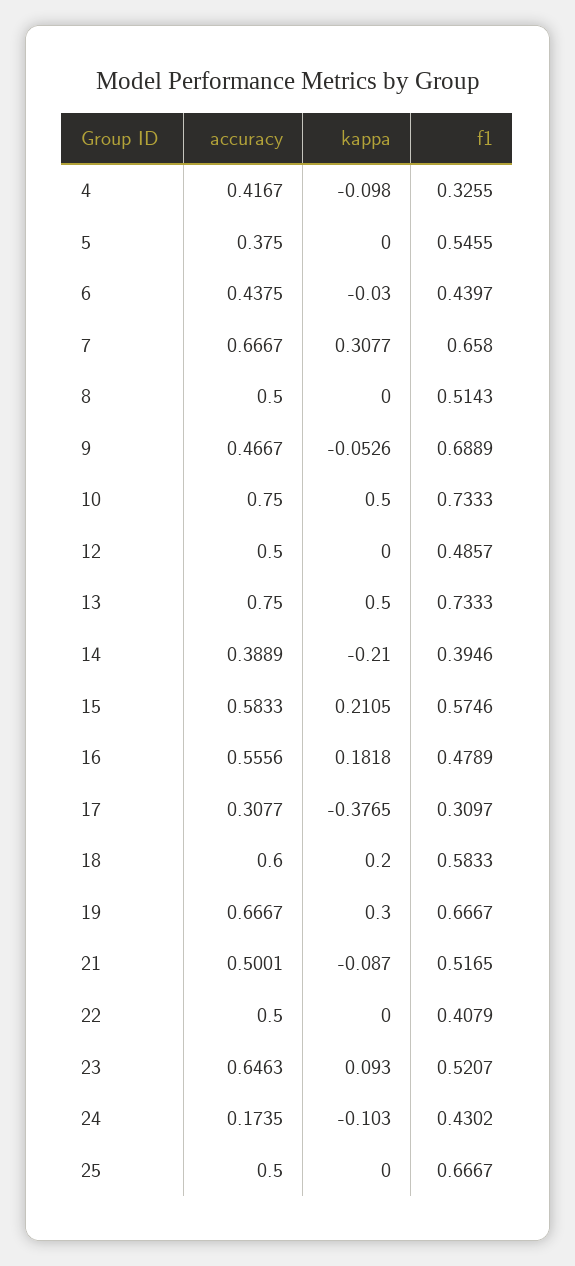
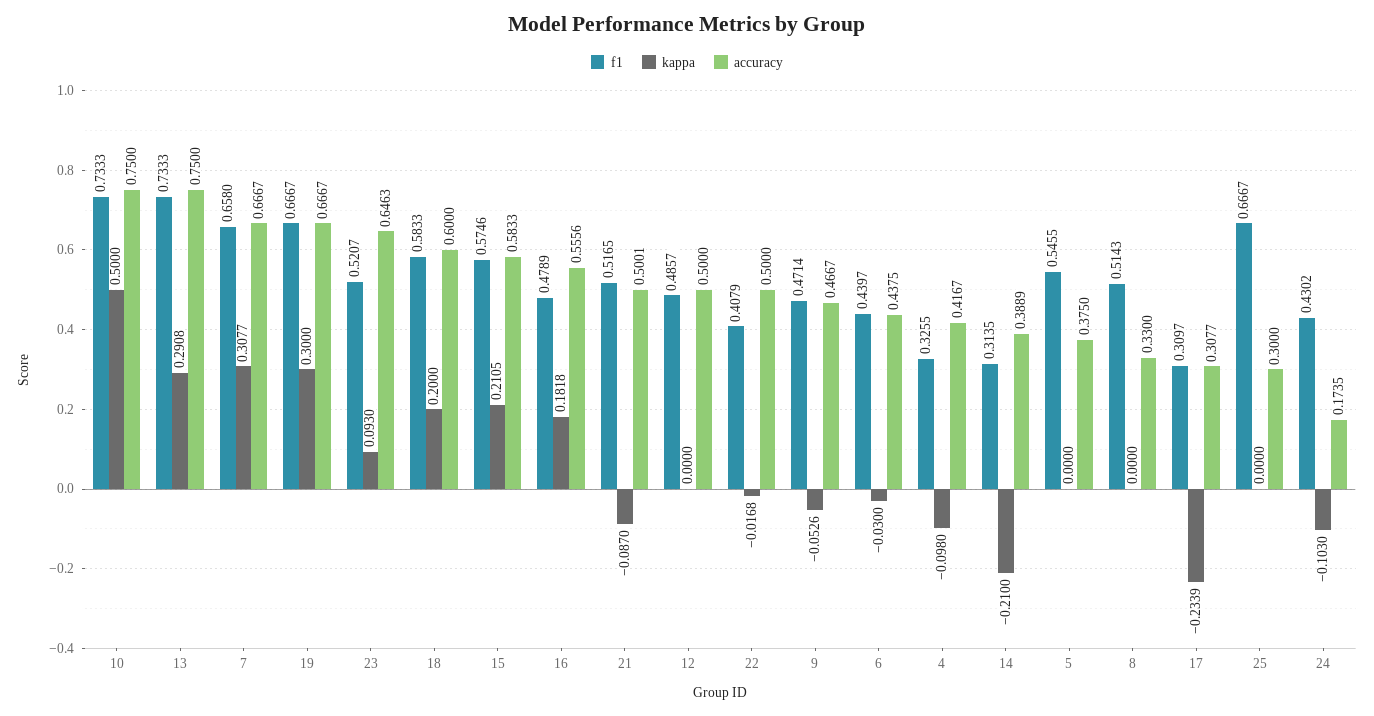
accuracy, 8: 0.5 -> 0.33
f1, 9: 0.6889 -> 0.4714
kappa, 13: 0.5 -> 0.2908
f1, 14: 0.3946 -> 0.3135
kappa, 17: -0.3765 -> -0.2339
kappa, 22: 0 -> -0.0168
accuracy, 25: 0.5 -> 0.3

